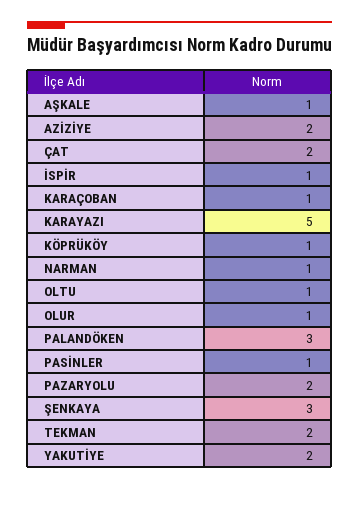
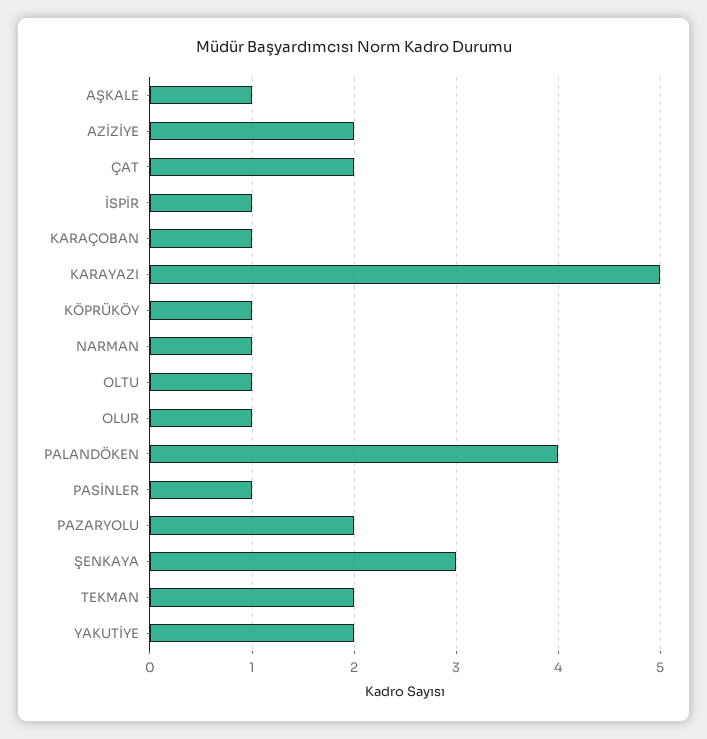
PALANDÖKEN: 3 -> 4

